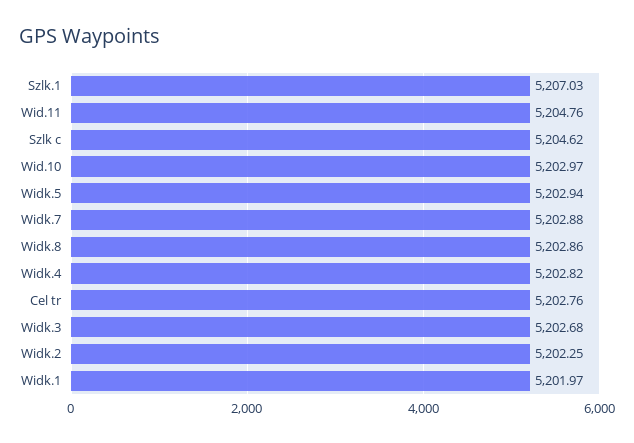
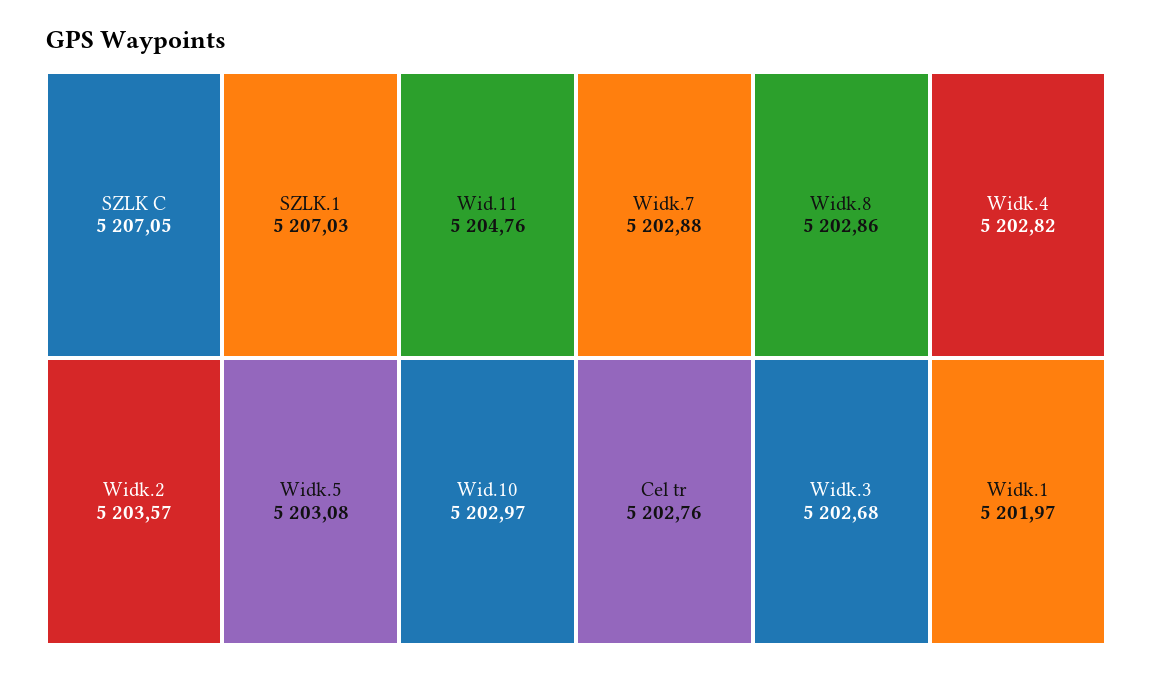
Szlk c: 5204.62 -> 5207.05
Widk.5: 5202.94 -> 5203.08
Widk.2: 5202.25 -> 5203.57

